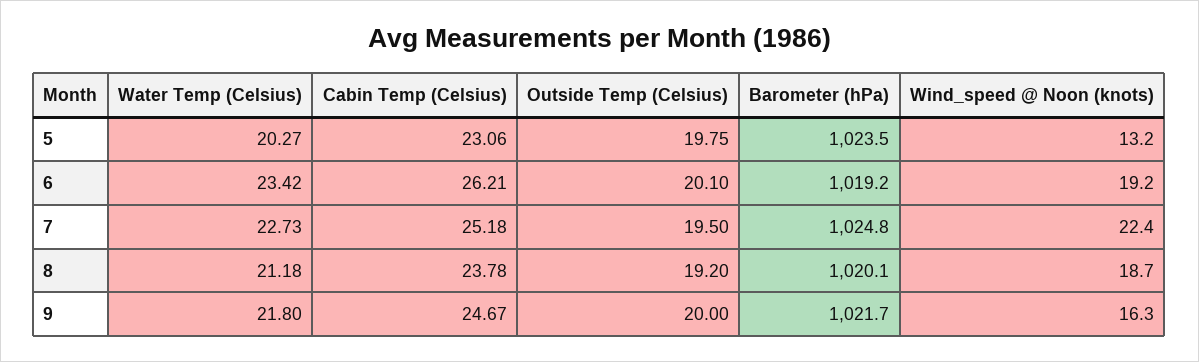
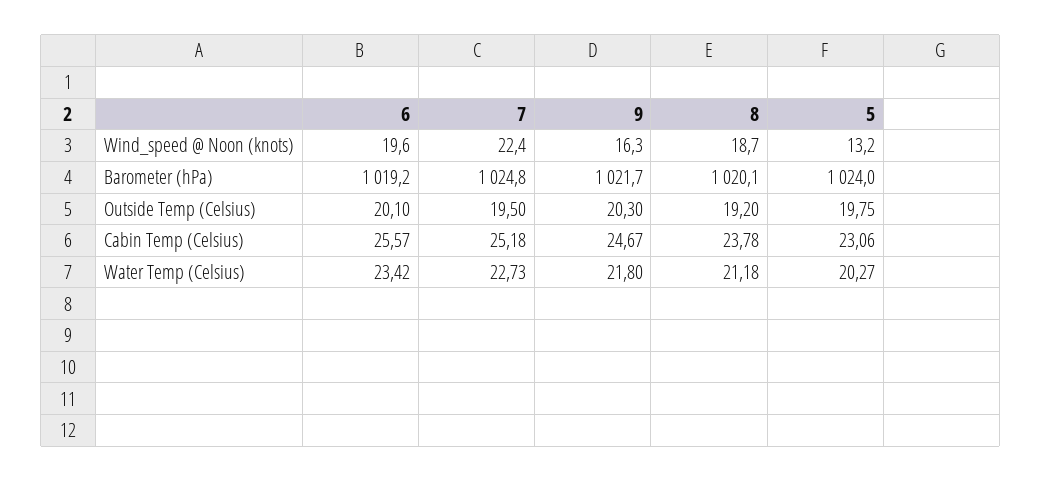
Barometer (hPa), 5: 1023.5 -> 1024
Cabin Temp (Celsius), 6: 26.21 -> 25.57
Wind_speed @ Noon (knots), 6: 19.2 -> 19.6
Outside Temp (Celsius), 9: 20 -> 20.3

